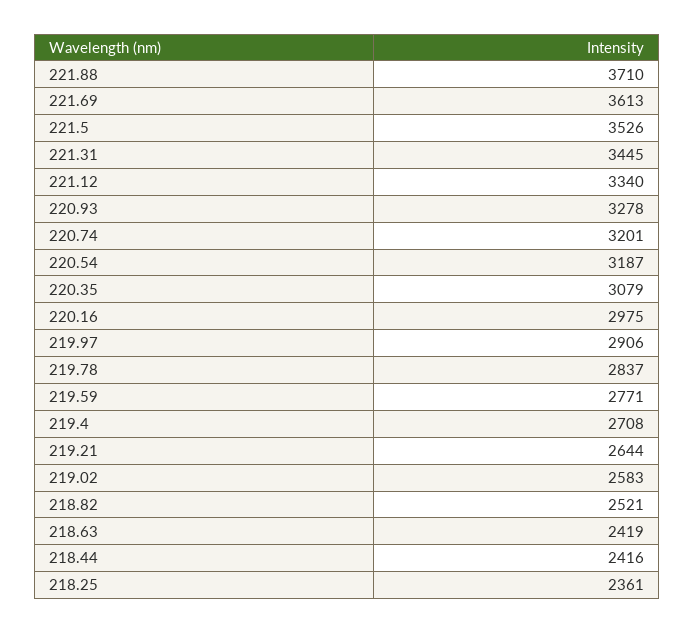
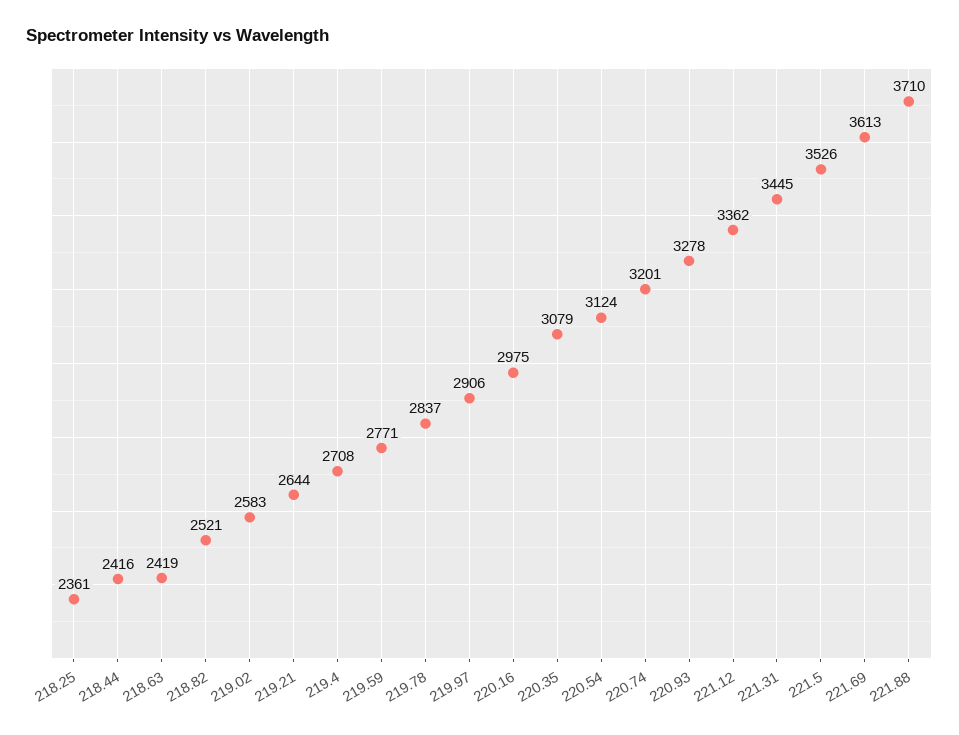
221.12: 3340 -> 3362
220.54: 3187 -> 3124

